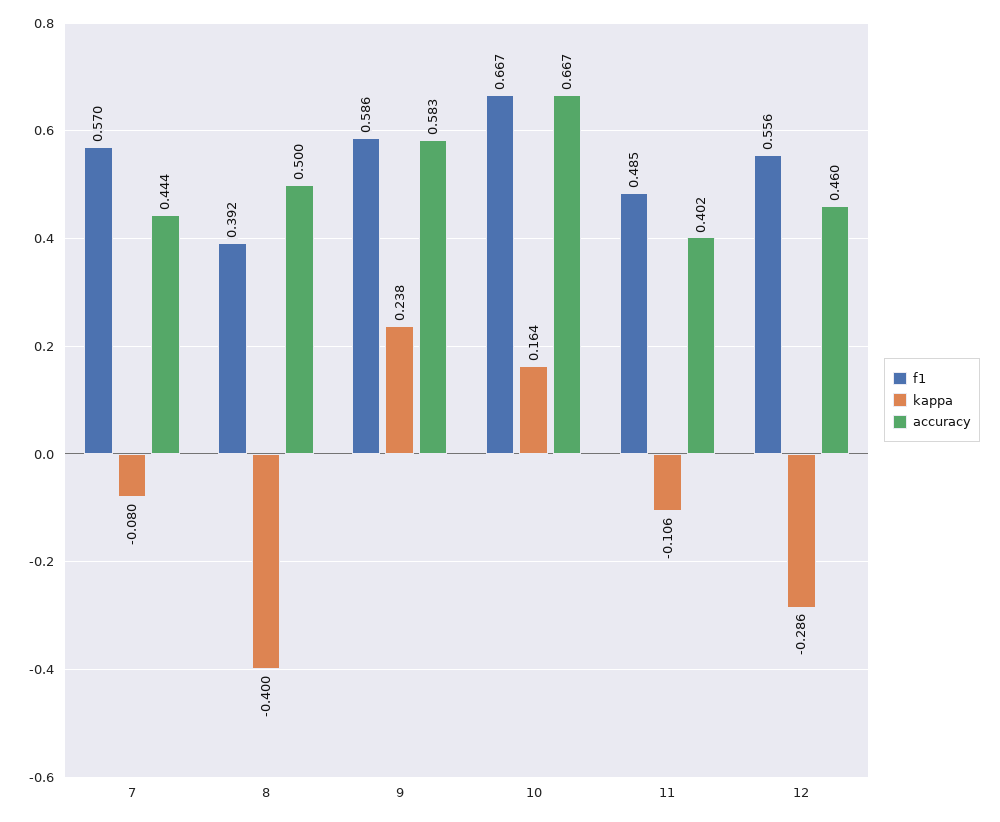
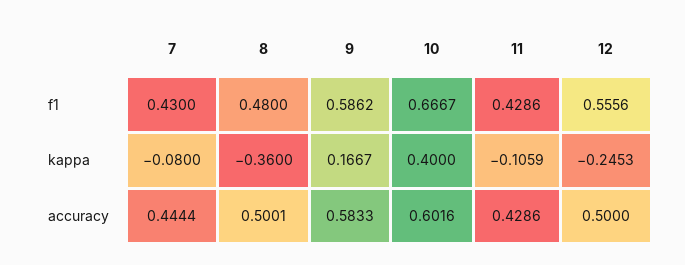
f1, 7: 0.57 -> 0.43
f1, 8: 0.392 -> 0.48
kappa, 8: -0.4 -> -0.36
kappa, 9: 0.238 -> 0.1667
kappa, 10: 0.164 -> 0.4
accuracy, 10: 0.667 -> 0.6016
f1, 11: 0.485 -> 0.4286
accuracy, 11: 0.402 -> 0.4286
kappa, 12: -0.286 -> -0.2453
accuracy, 12: 0.46 -> 0.5

